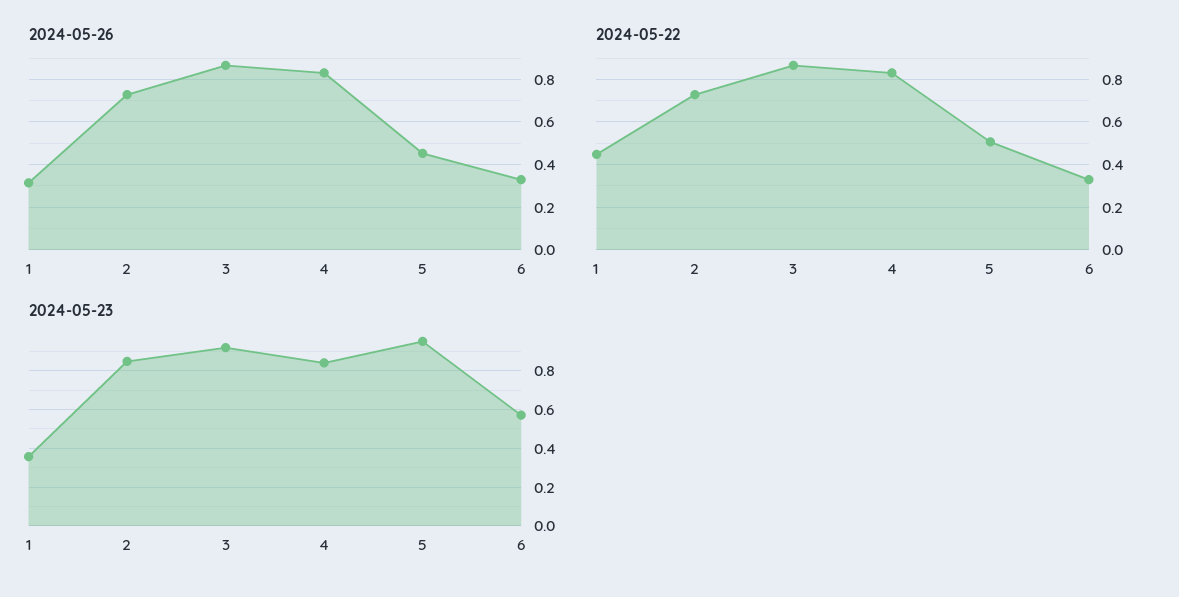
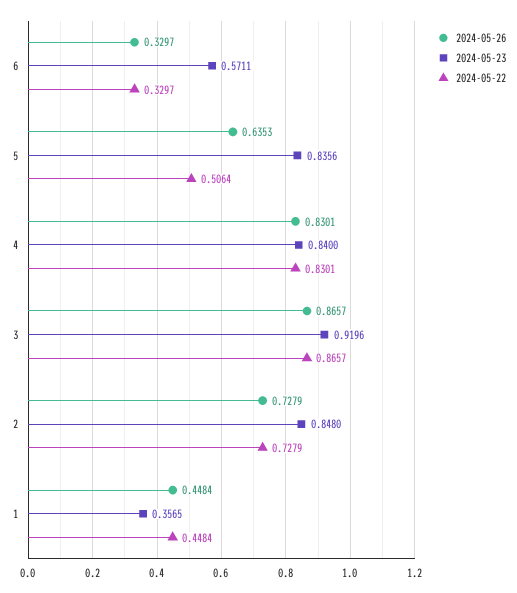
2024-05-26, 1: 0.3 -> 0.4484
2024-05-26, 5: 0.45 -> 0.6353
2024-05-23, 5: 0.95 -> 0.8356

